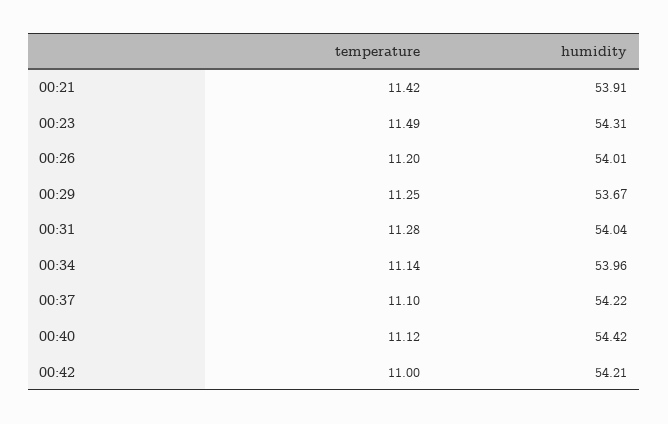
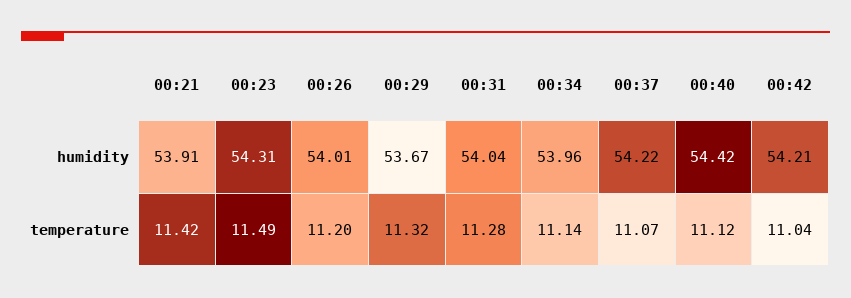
temperature, 00:29: 11.25 -> 11.32
temperature, 00:37: 11.1 -> 11.07
temperature, 00:42: 11 -> 11.04

